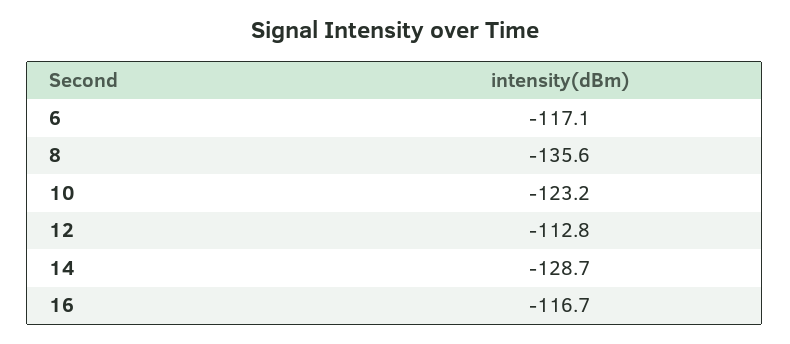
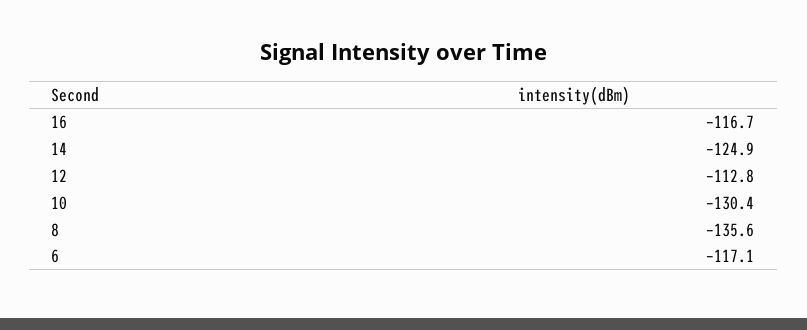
10: -123.2 -> -130.4
14: -128.7 -> -124.9

